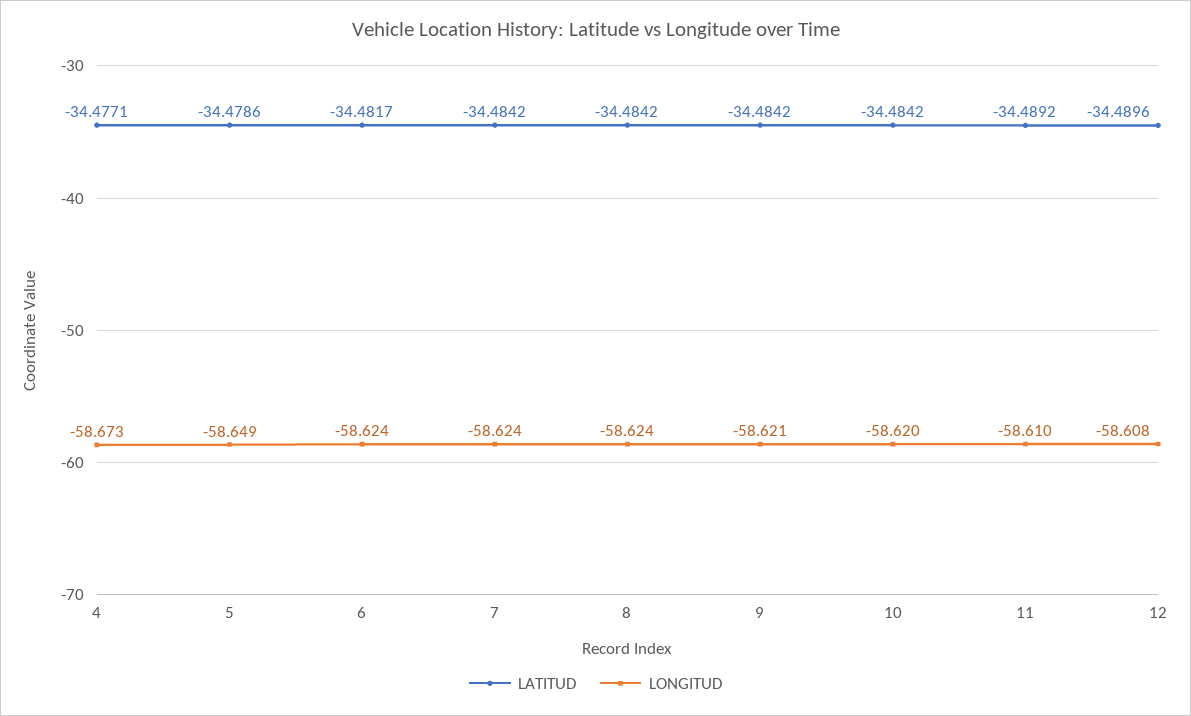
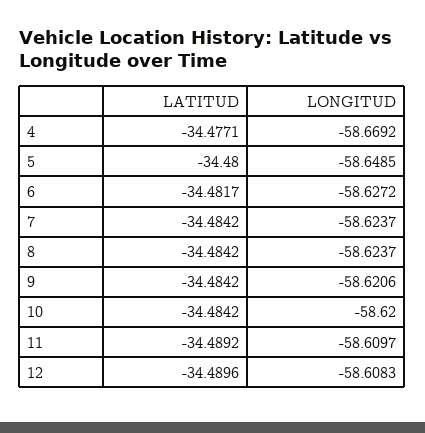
LONGITUD, 4: -58.673 -> -58.6692
LATITUD, 5: -34.4786 -> -34.48
LONGITUD, 6: -58.624 -> -58.6272

